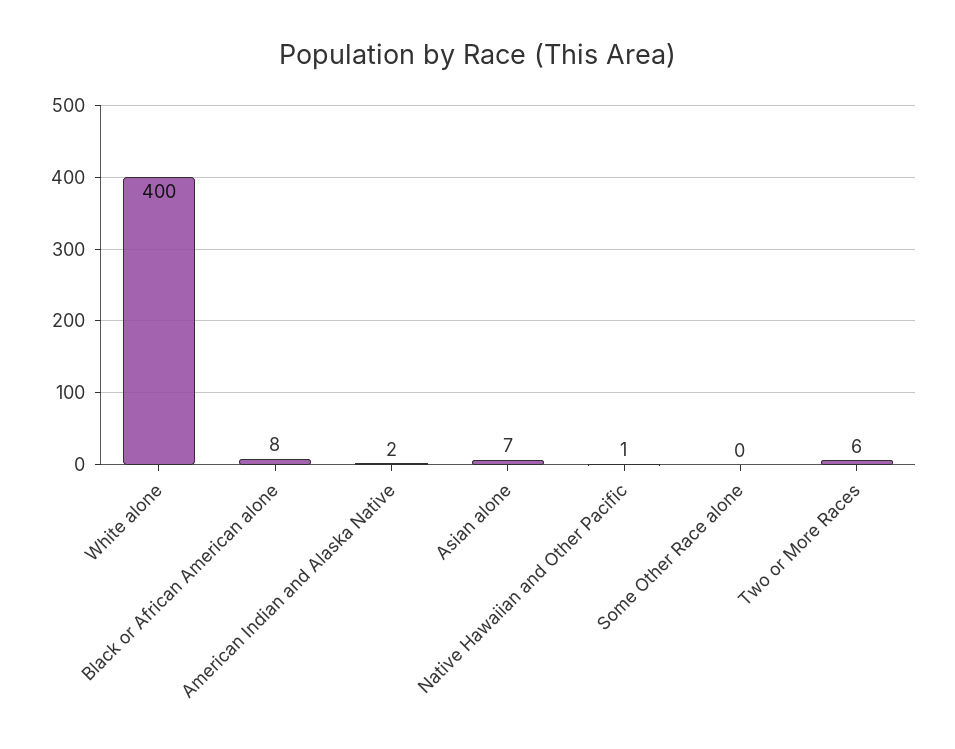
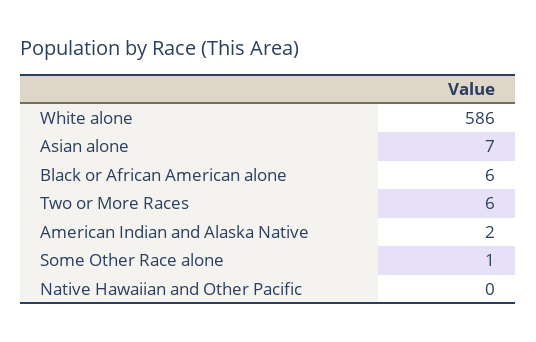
White alone: 400 -> 586
Black or African American alone: 8 -> 6
Native Hawaiian and Other Pacific: 1 -> 0
Some Other Race alone: 0 -> 1

